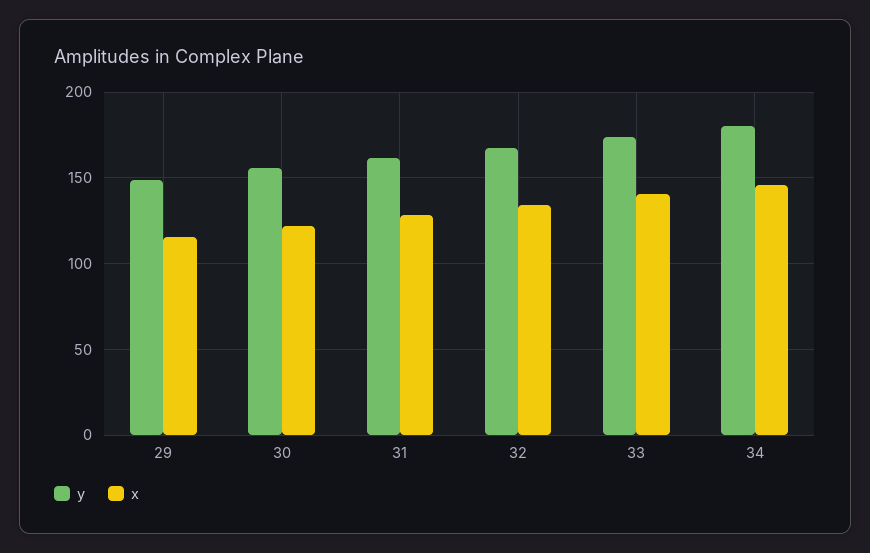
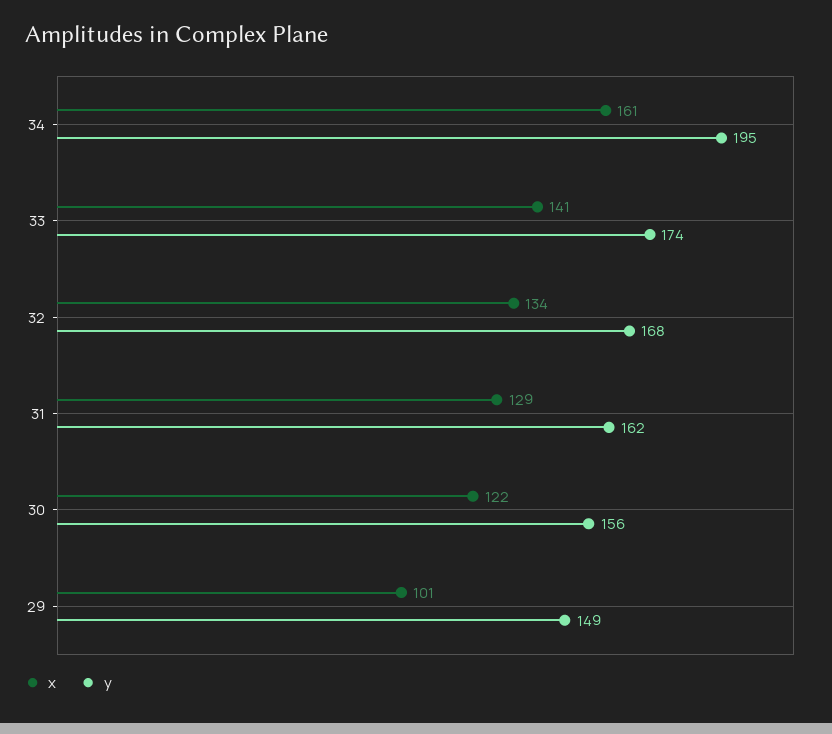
x, 29: 115 -> 101
y, 34: 180 -> 195
x, 34: 145 -> 161

